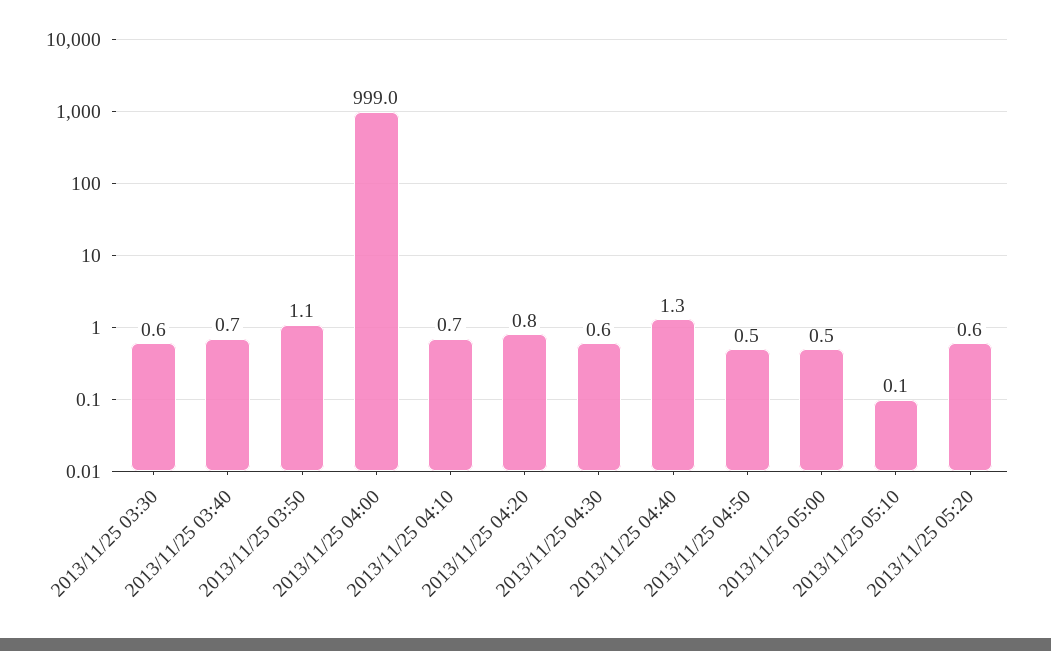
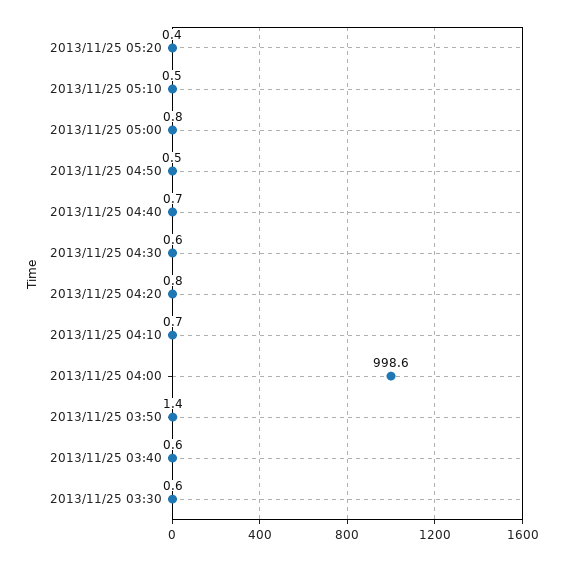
2013/11/25 03:40: 0.7 -> 0.6
2013/11/25 03:50: 1.1 -> 1.4
2013/11/25 04:00: 999 -> 998.6
2013/11/25 04:40: 1.3 -> 0.7
2013/11/25 05:00: 0.5 -> 0.8
2013/11/25 05:10: 0.1 -> 0.5
2013/11/25 05:20: 0.6 -> 0.4

